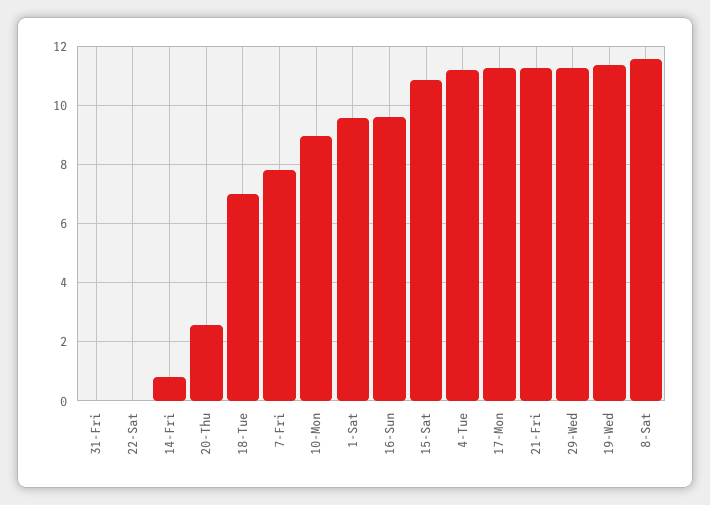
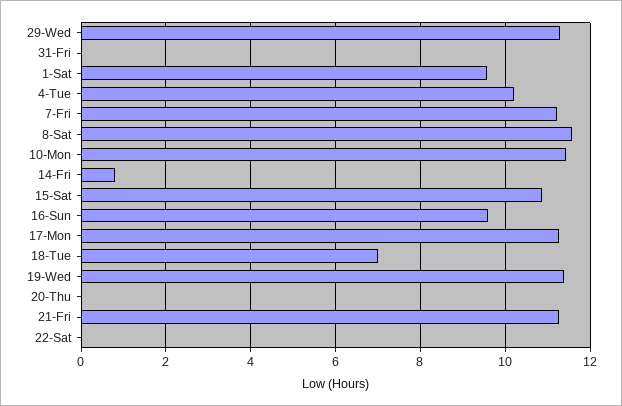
20-Thu: 2.5 -> 0
7-Fri: 7.75 -> 11.2
10-Mon: 9 -> 11.4
4-Tue: 11.25 -> 10.2

